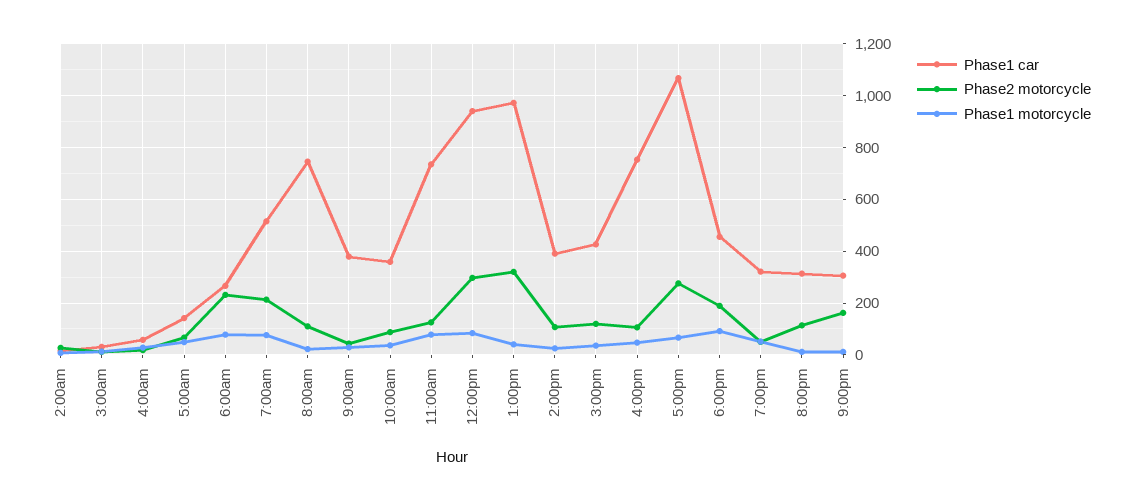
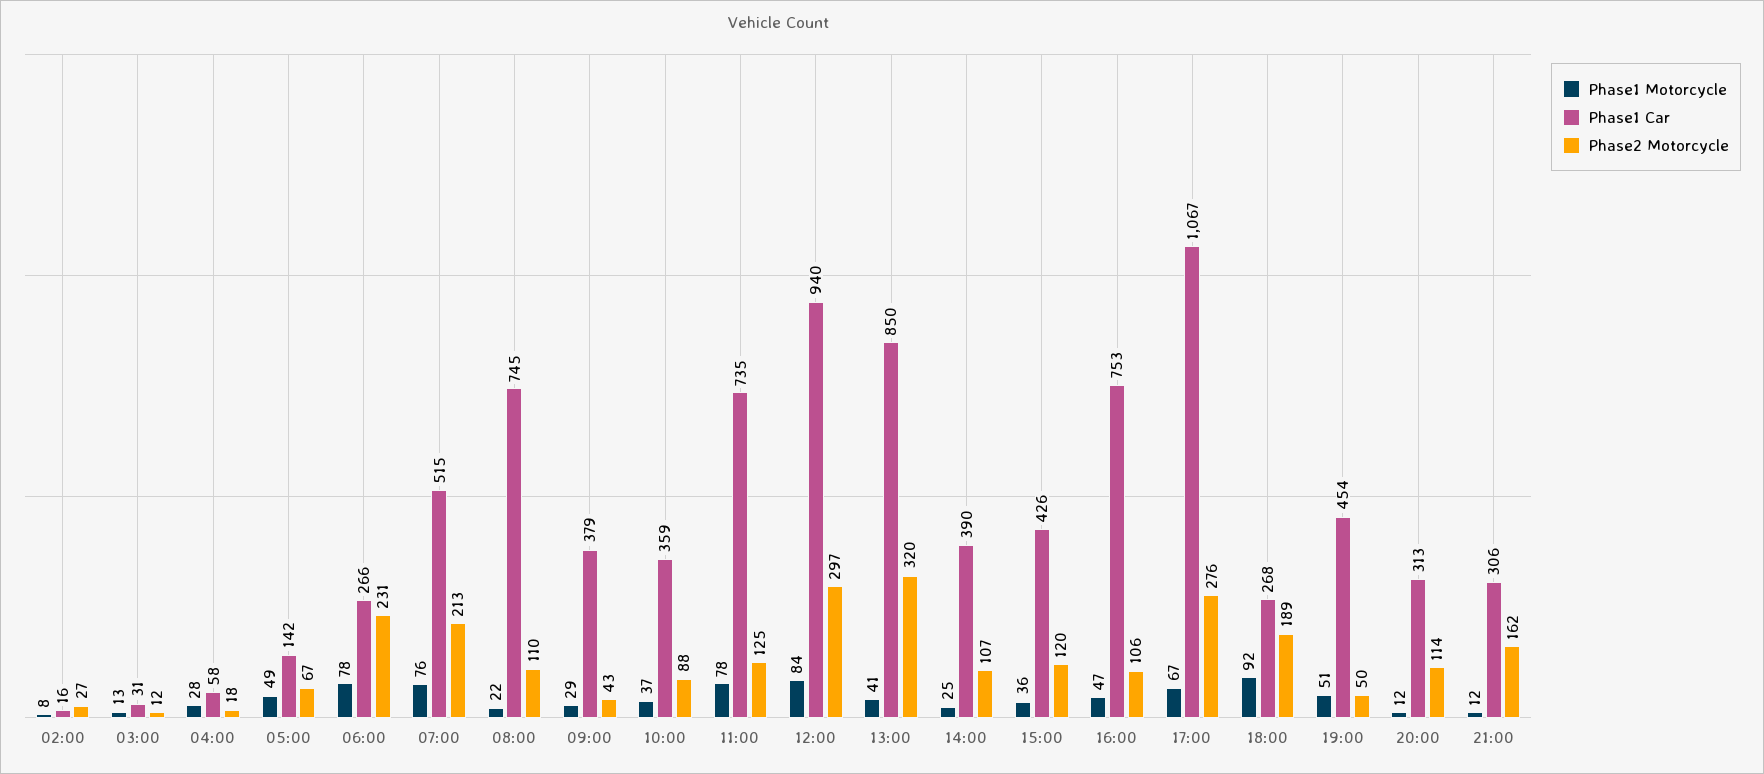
Phase1 car, 1:00pm: 975 -> 850
Phase1 car, 6:00pm: 450 -> 268
Phase1 car, 7:00pm: 325 -> 454

